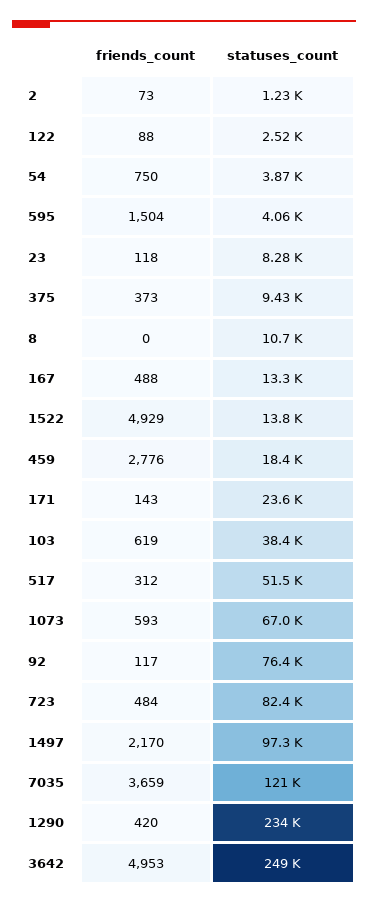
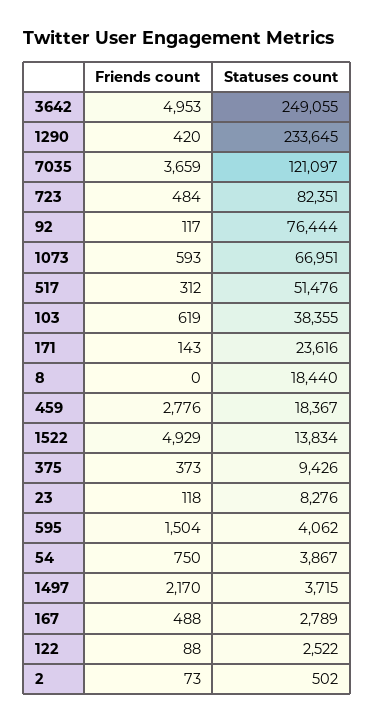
statuses_count, 2: 1230 -> 502
statuses_count, 8: 10700 -> 18440
statuses_count, 167: 13300 -> 2789
statuses_count, 1497: 97300 -> 3715

